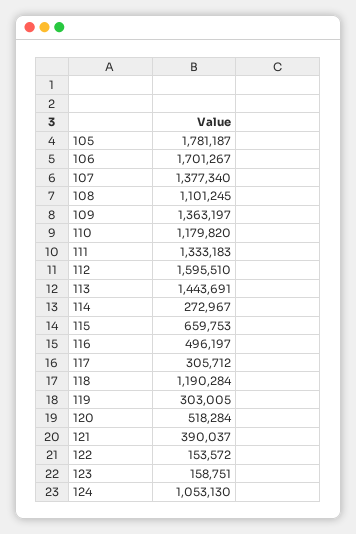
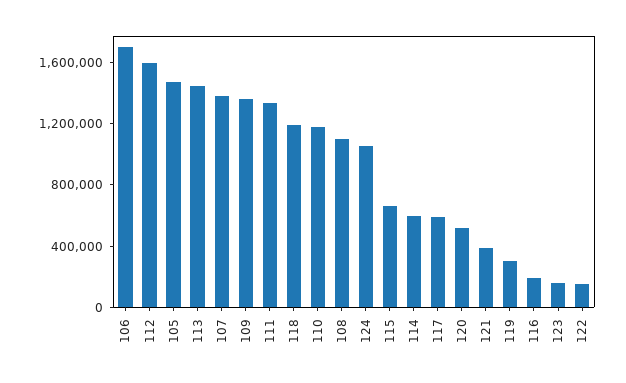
105: 1781187 -> 1500000
114: 272967 -> 600000
116: 496197 -> 200000
117: 305712 -> 600000

